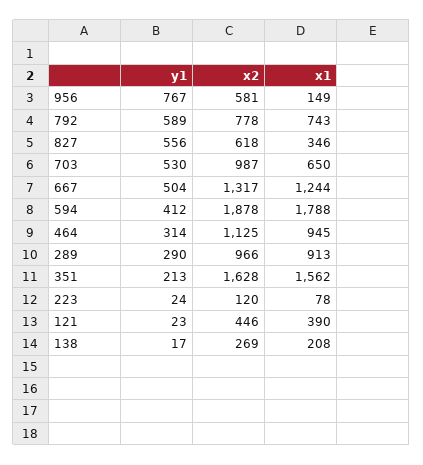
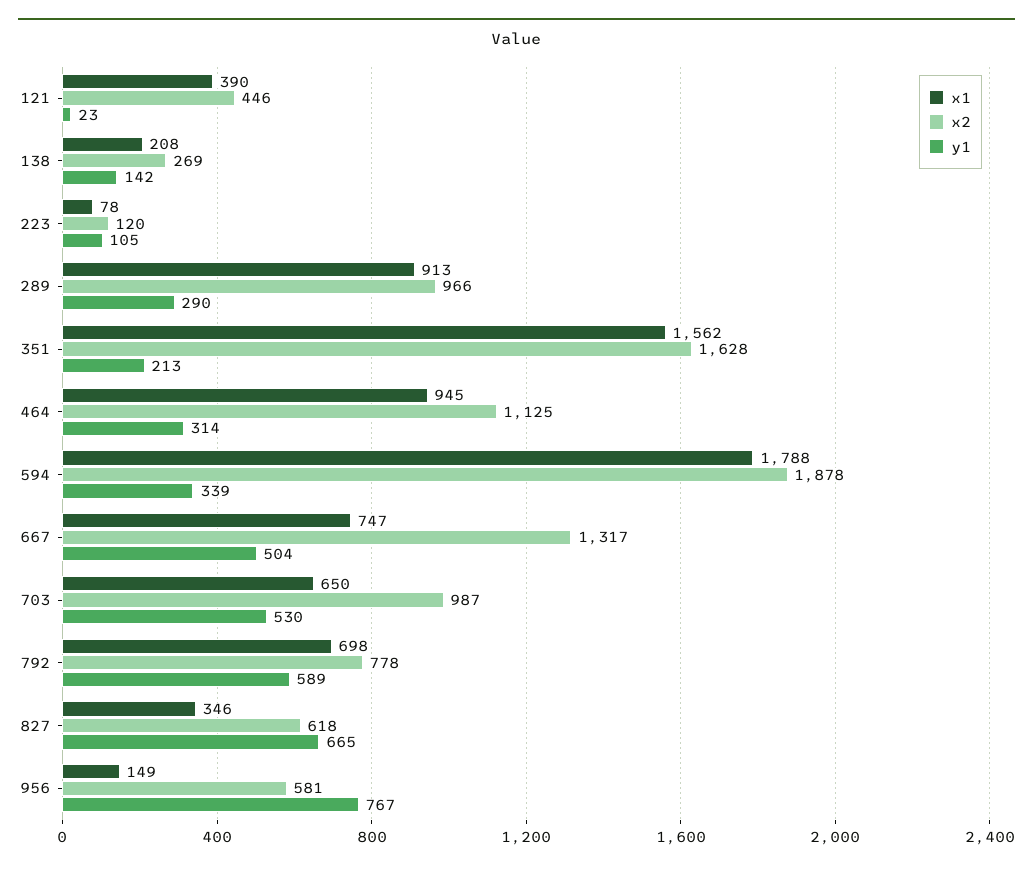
x1, 792: 743 -> 698
y1, 827: 556 -> 665
x1, 667: 1244 -> 747
y1, 594: 412 -> 339
y1, 223: 24 -> 105
y1, 138: 17 -> 142

